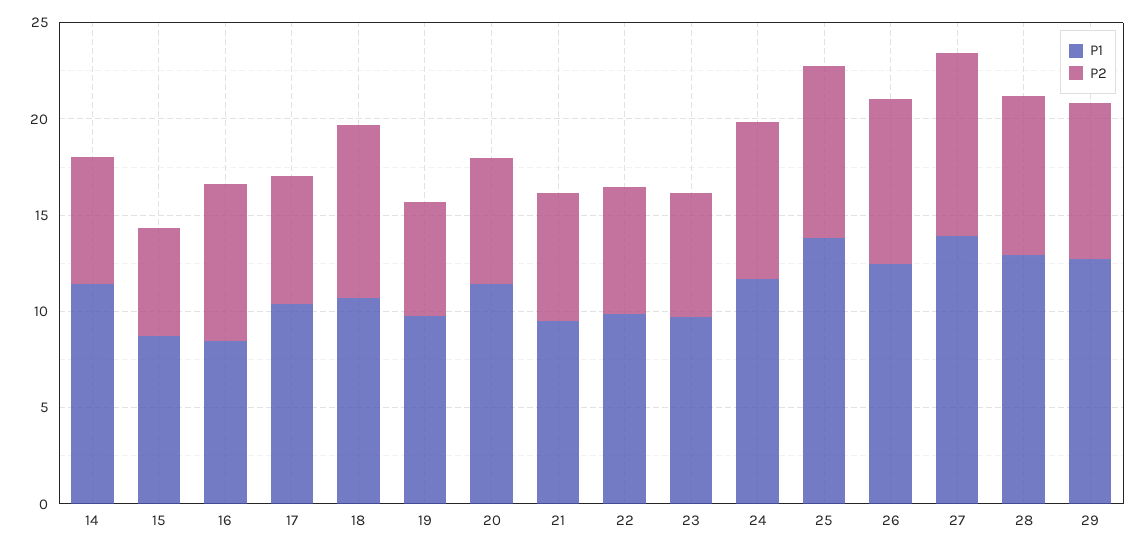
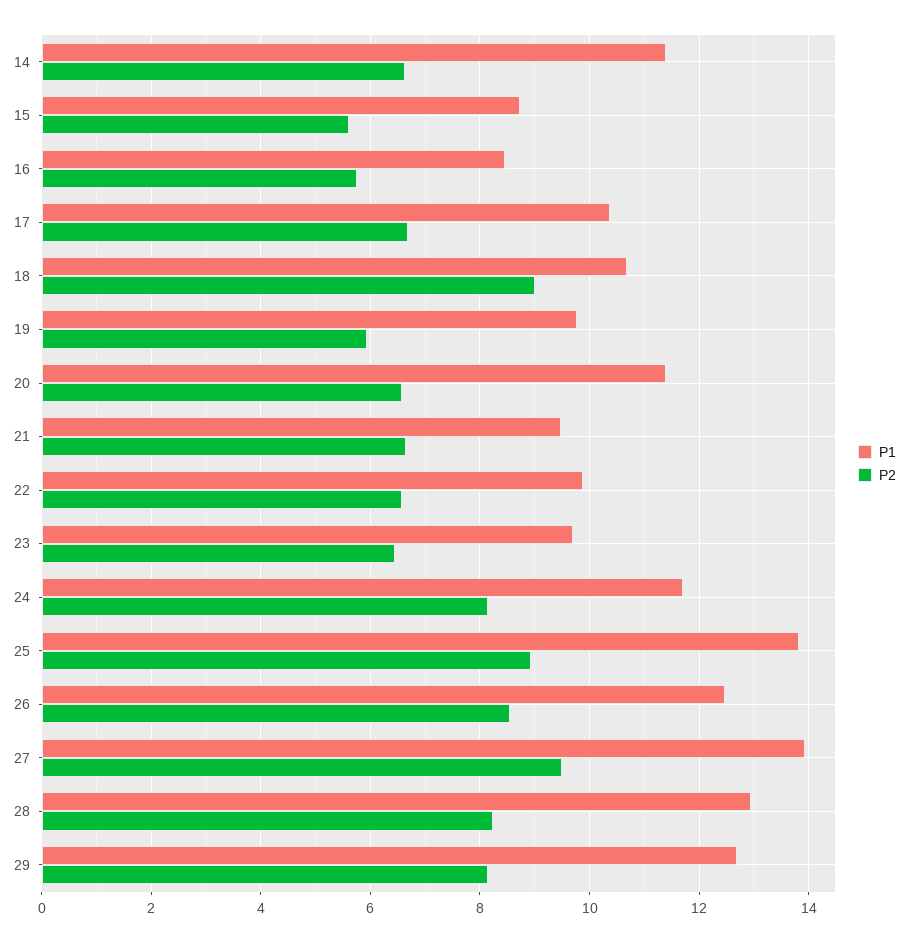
P2, 16: 8 -> 5.8

